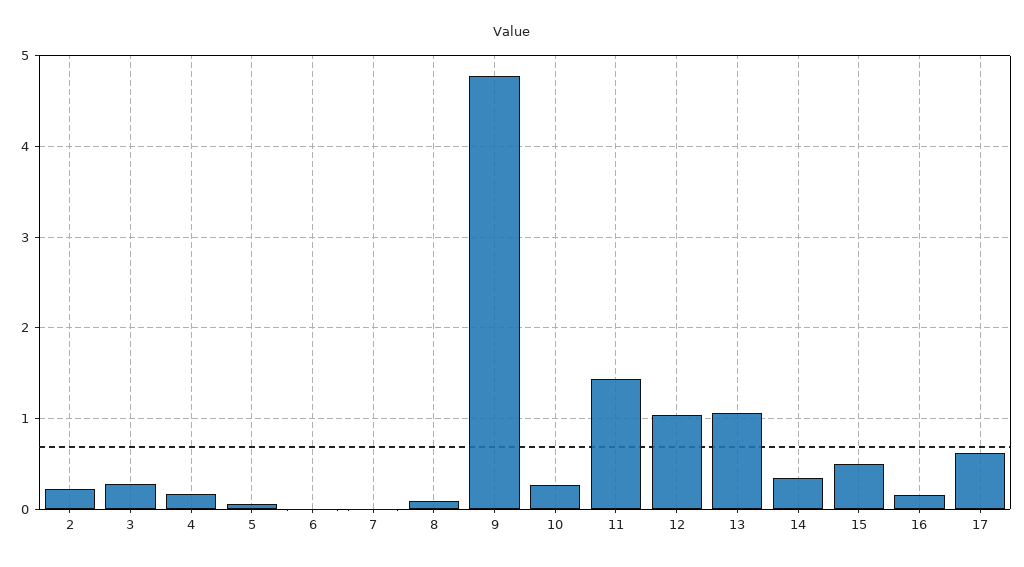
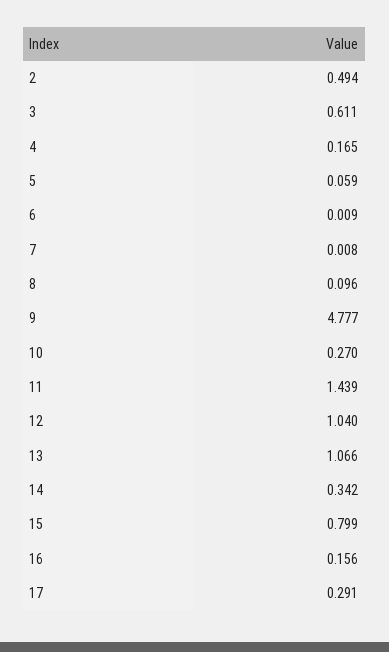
2: 0.2 -> 0.494
3: 0.3 -> 0.611
15: 0.5 -> 0.799
17: 0.6 -> 0.291

